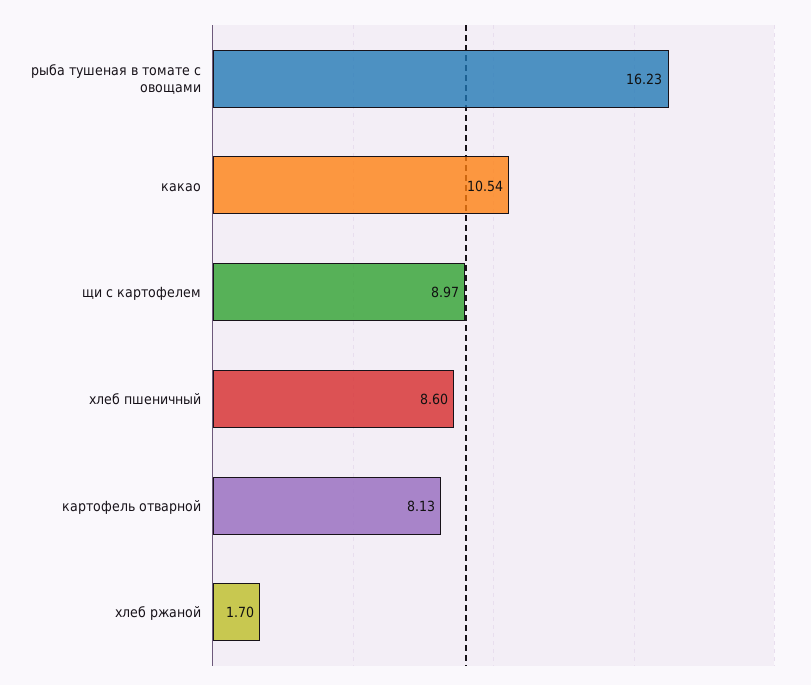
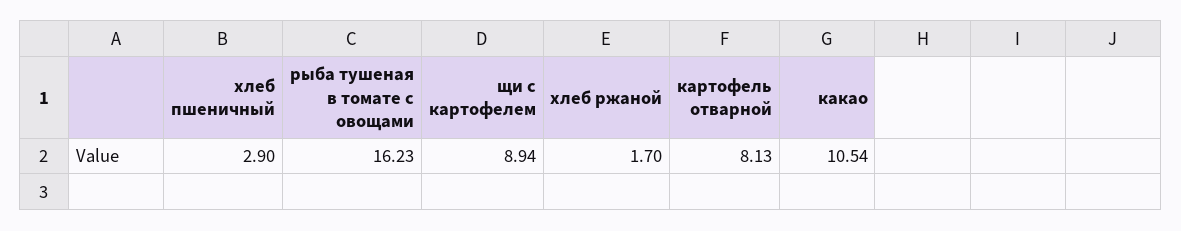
щи с картофелем: 8.97 -> 8.94
хлеб пшеничный: 8.6 -> 2.9

